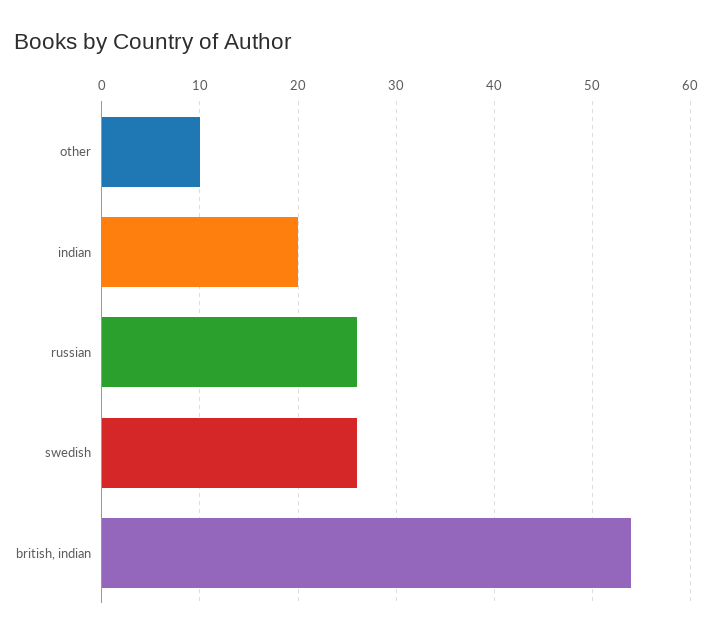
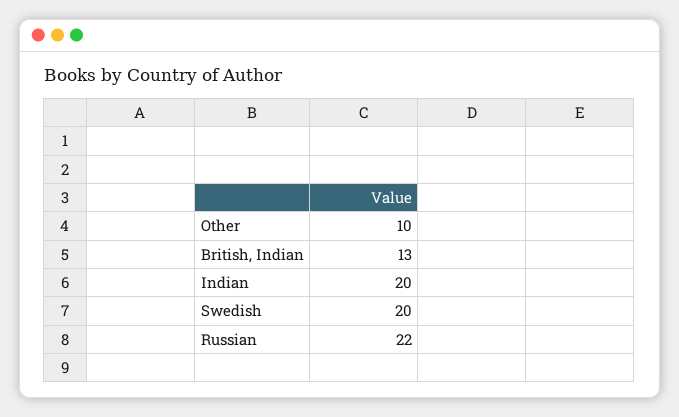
russian: 26 -> 22
swedish: 26 -> 20
british, indian: 54 -> 13

